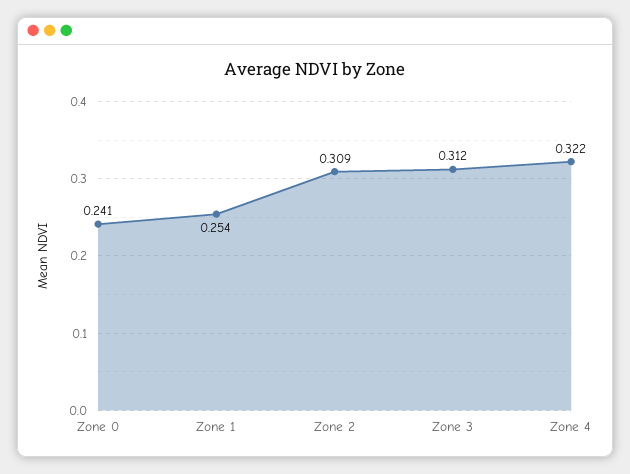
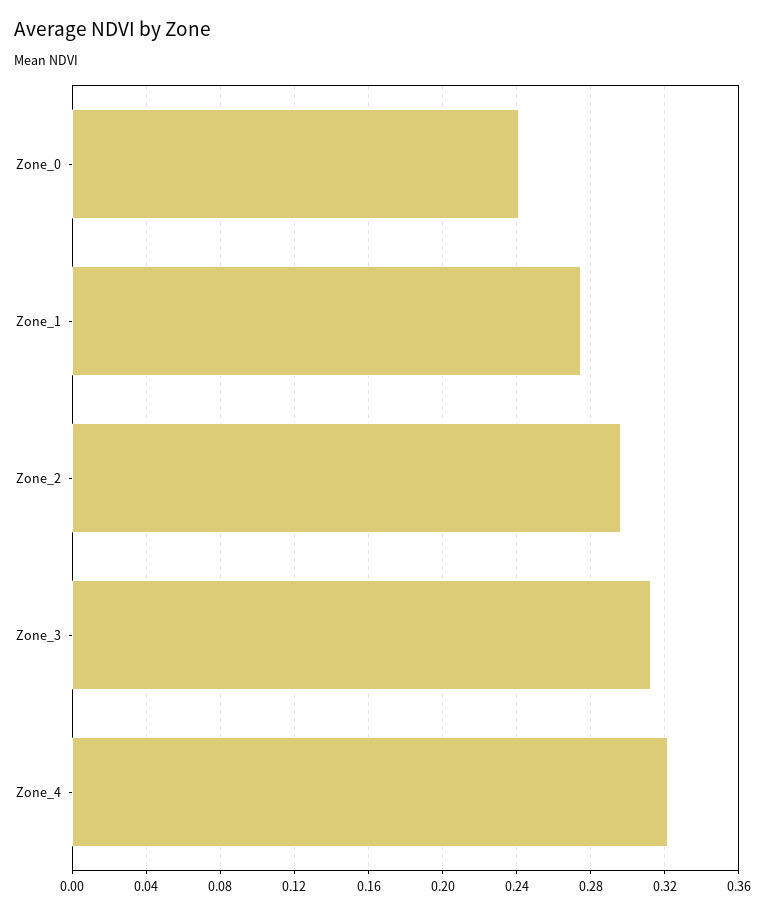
Zone 1: 0.254 -> 0.275
Zone 2: 0.309 -> 0.295

